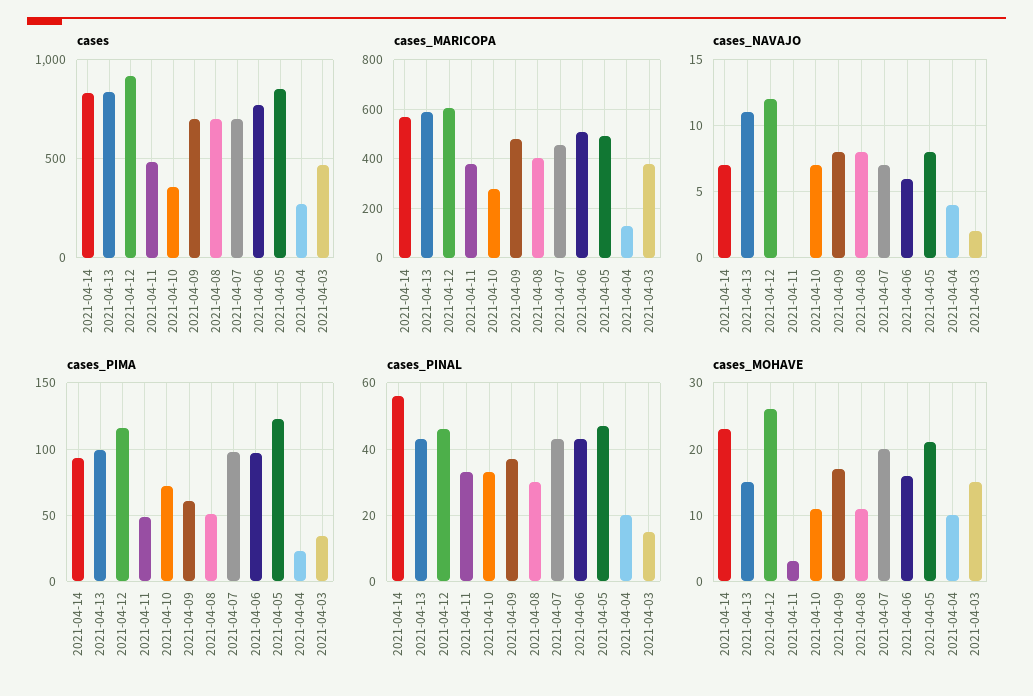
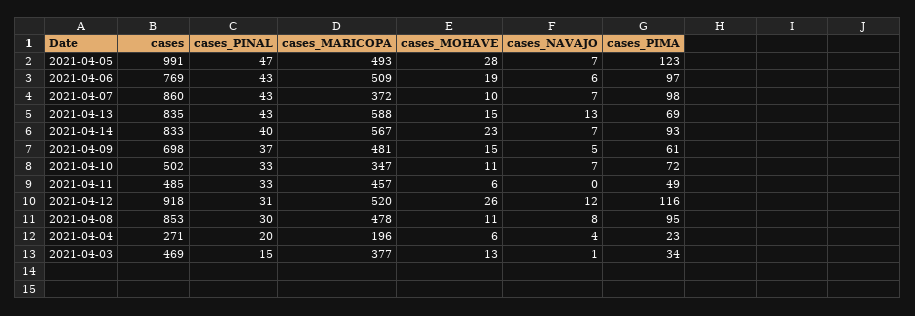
cases, 2021-04-10: 350 -> 502
cases, 2021-04-08: 700 -> 853
cases, 2021-04-07: 700 -> 860
cases, 2021-04-05: 850 -> 991
cases_MARICOPA, 2021-04-12: 600 -> 520
cases_MARICOPA, 2021-04-11: 375 -> 457
cases_MARICOPA, 2021-04-10: 275 -> 347
cases_MARICOPA, 2021-04-08: 400 -> 478
cases_MARICOPA, 2021-04-07: 450 -> 372
cases_MARICOPA, 2021-04-04: 125 -> 196
cases_NAVAJO, 2021-04-13: 11 -> 13
cases_NAVAJO, 2021-04-09: 8 -> 5
cases_NAVAJO, 2021-04-05: 8 -> 7
cases_NAVAJO, 2021-04-03: 2 -> 1
cases_PIMA, 2021-04-13: 100 -> 69
cases_PIMA, 2021-04-08: 50 -> 95
cases_PINAL, 2021-04-14: 55 -> 40
cases_PINAL, 2021-04-12: 45 -> 31
cases_MOHAVE, 2021-04-11: 3 -> 6
cases_MOHAVE, 2021-04-09: 17 -> 15
cases_MOHAVE, 2021-04-07: 20 -> 10
cases_MOHAVE, 2021-04-06: 16 -> 19
cases_MOHAVE, 2021-04-05: 21 -> 28
cases_MOHAVE, 2021-04-04: 10 -> 6
cases_MOHAVE, 2021-04-03: 15 -> 13

